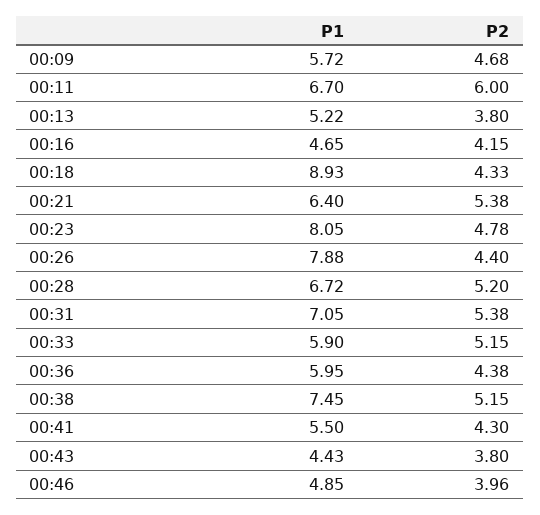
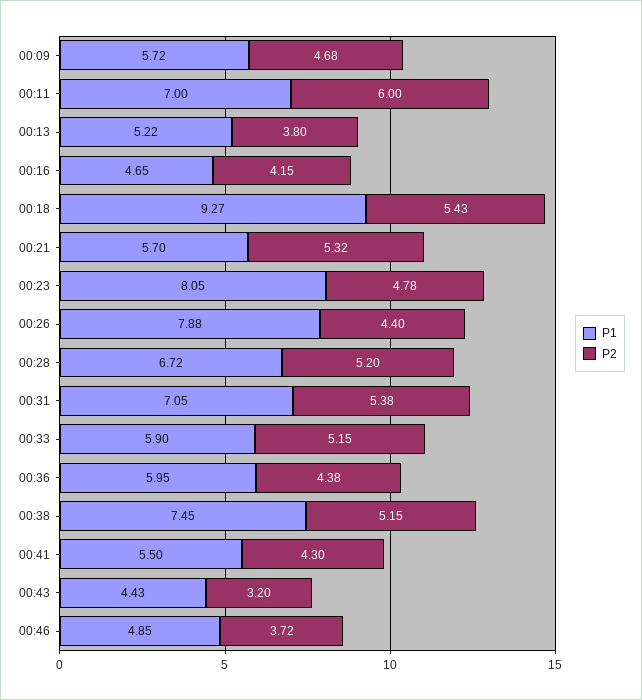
P1, 00:11: 6.7 -> 7
P1, 00:18: 8.93 -> 9.27
P2, 00:18: 4.33 -> 5.43
P1, 00:21: 6.4 -> 5.7
P2, 00:21: 5.38 -> 5.32
P2, 00:43: 3.8 -> 3.2
P2, 00:46: 3.96 -> 3.72

